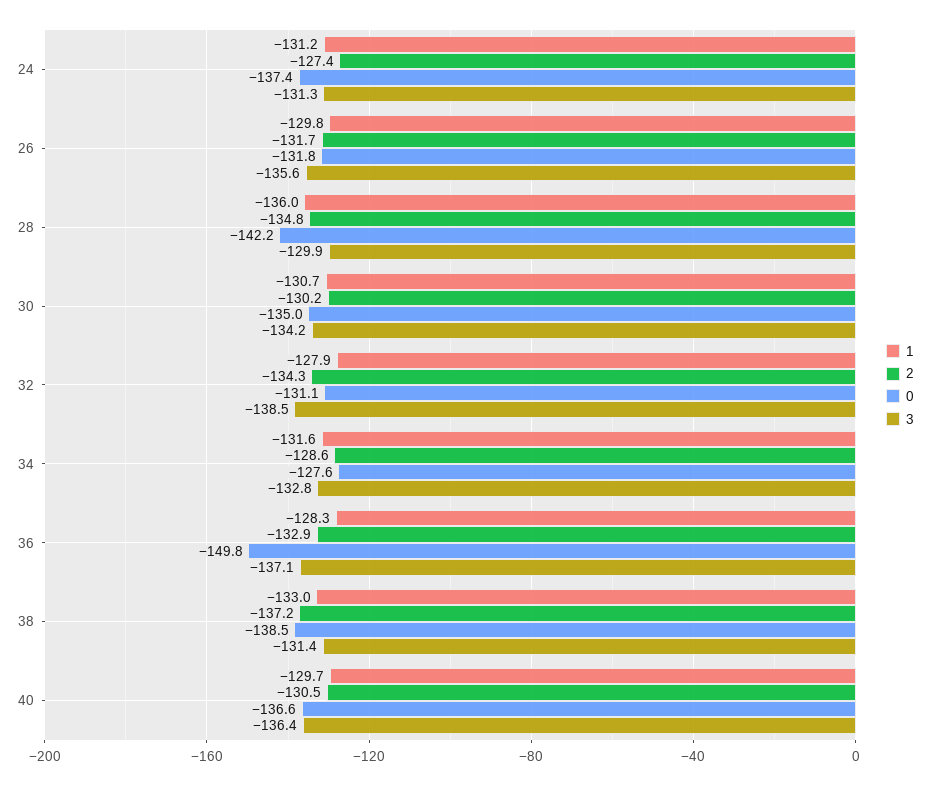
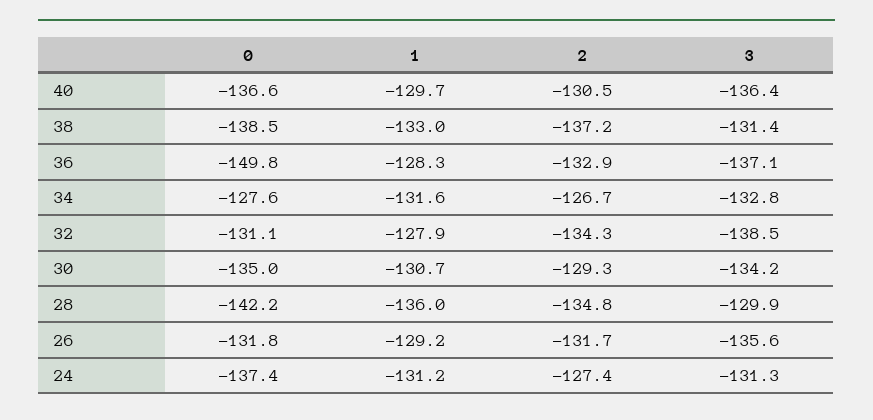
1, 26: -129.8 -> -129.2
2, 30: -130.2 -> -129.3
2, 34: -128.6 -> -126.7

